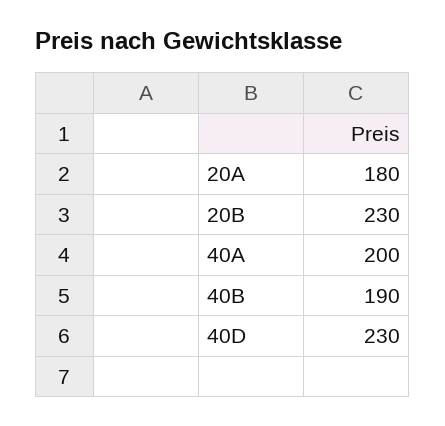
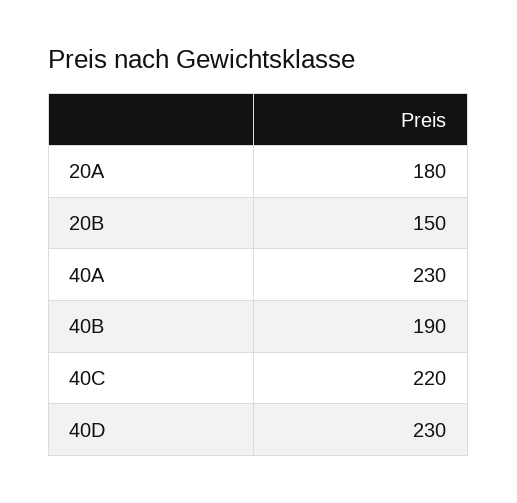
20B: 230 -> 150
40A: 200 -> 230
40C: none -> 220

